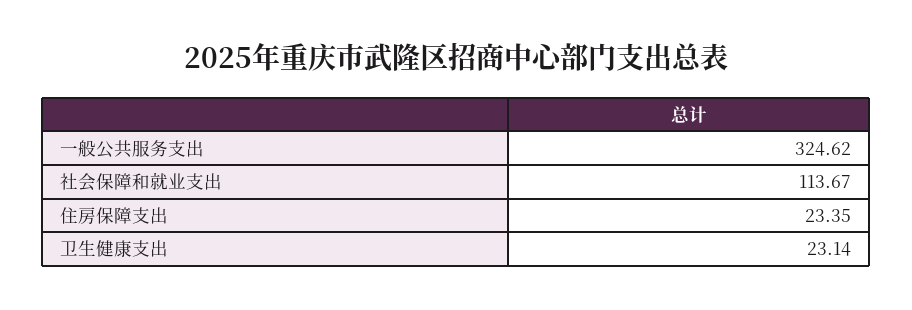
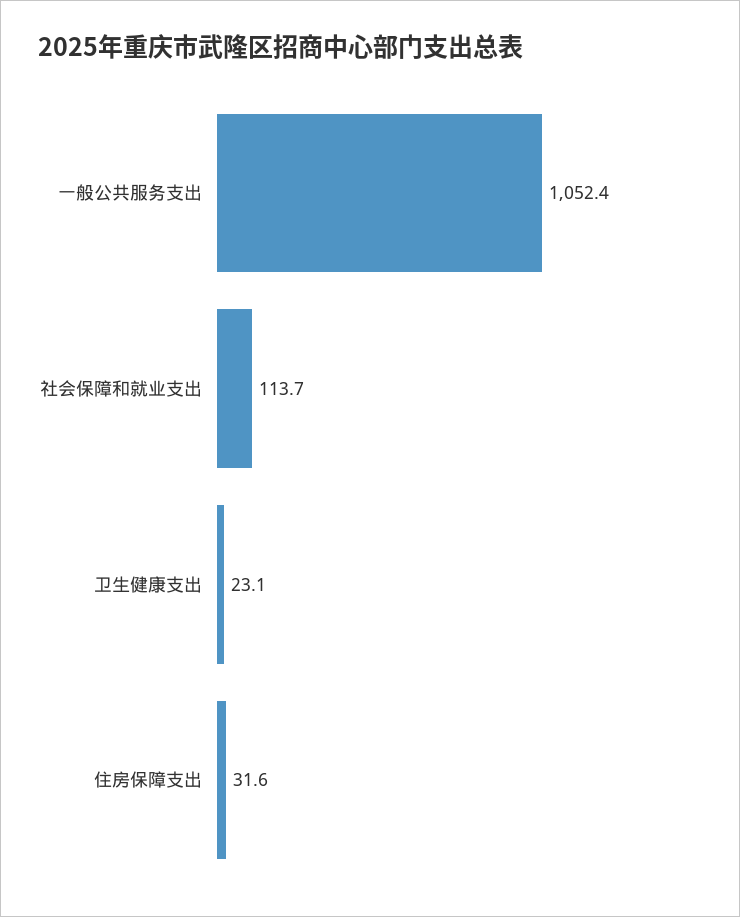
一般公共服务支出: 324.62 -> 1052.4
住房保障支出: 23.35 -> 31.6

